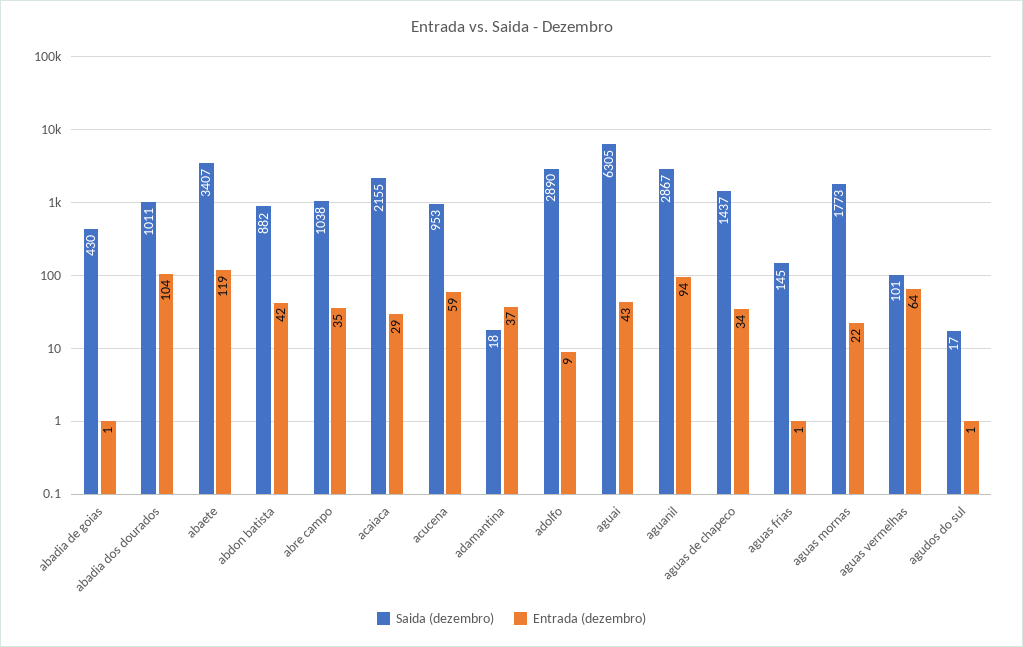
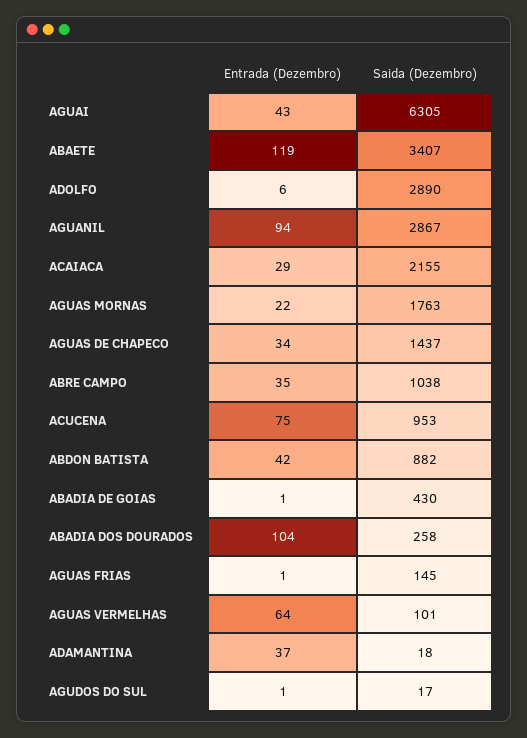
Saida (dezembro), abadia dos dourados: 1011 -> 258
Entrada (dezembro), acucena: 59 -> 75
Entrada (dezembro), adolfo: 9 -> 6
Saida (dezembro), aguas mornas: 1773 -> 1763

